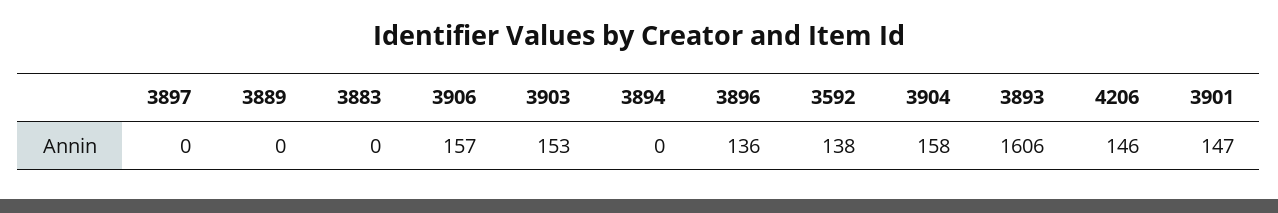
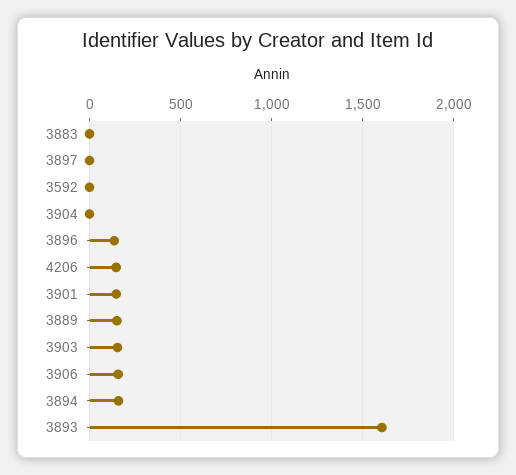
3889: 0 -> 150
3894: 0 -> 150
3592: 138 -> 0
3904: 158 -> 0

